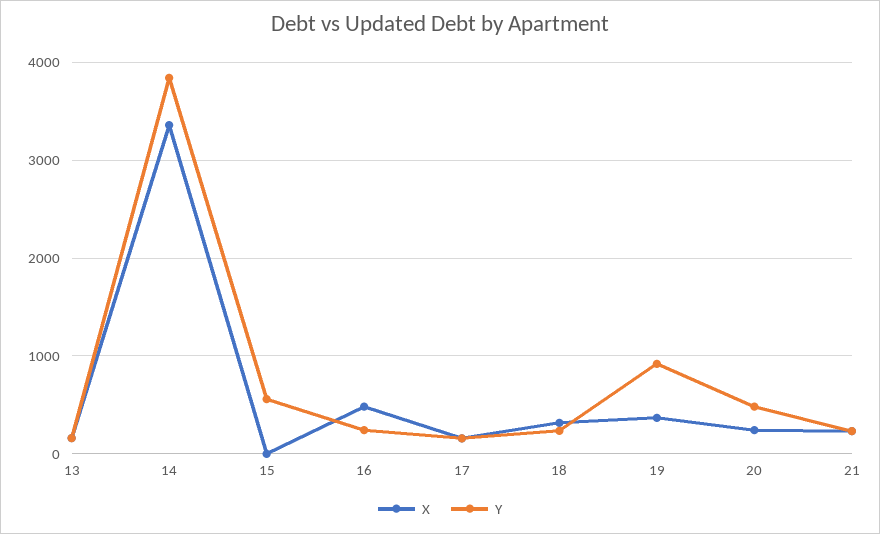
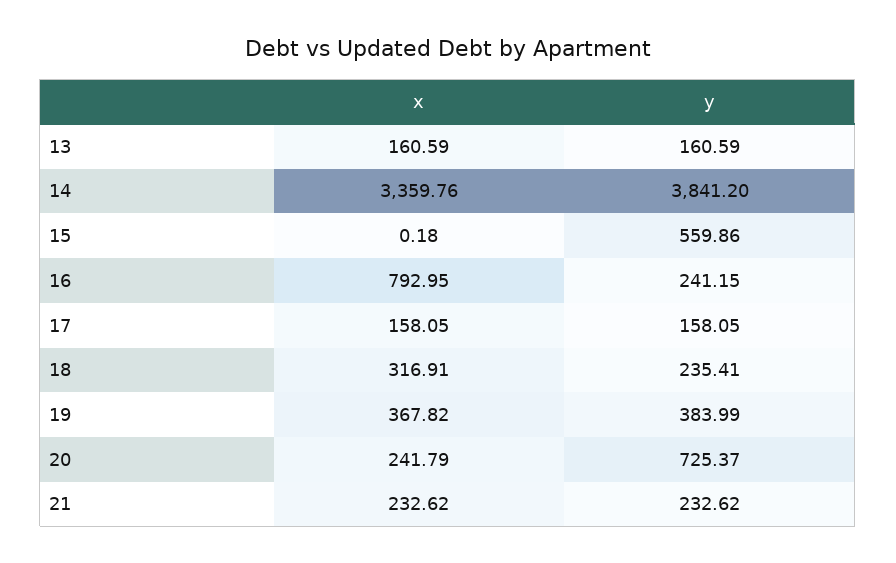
X, 16: 500 -> 792.95
Y, 19: 900 -> 383.99
Y, 20: 500 -> 725.37

